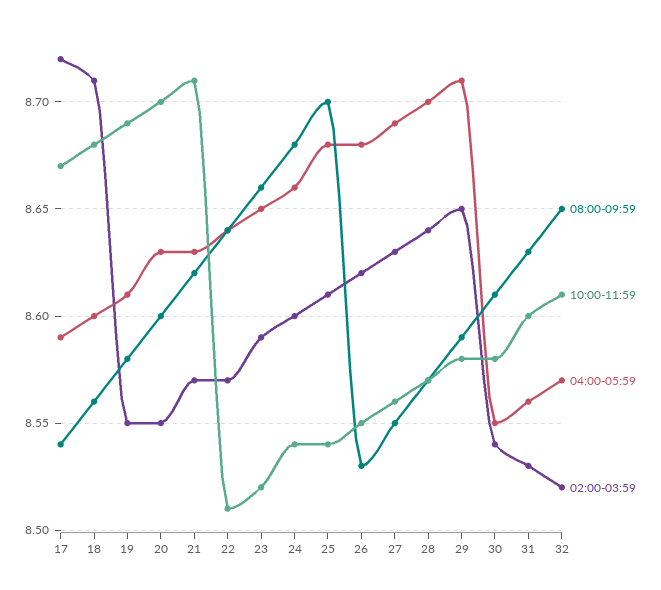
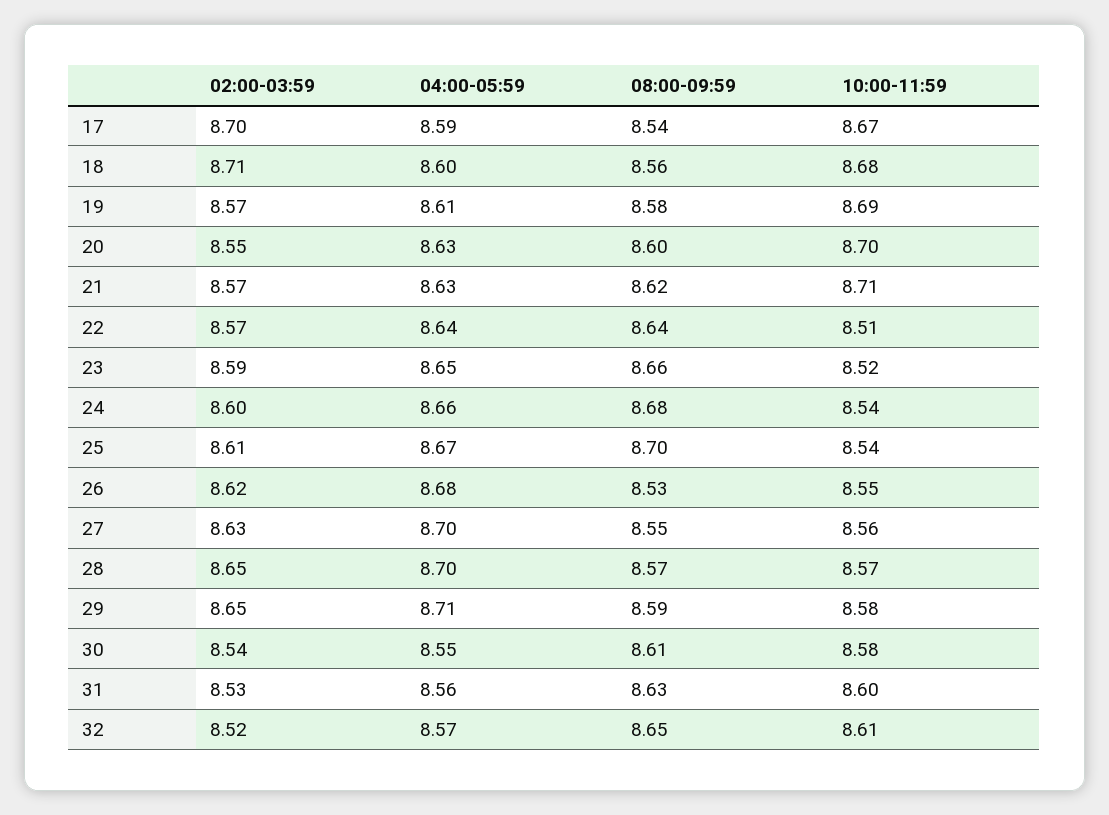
02:00-03:59, 17: 8.72 -> 8.7
02:00-03:59, 19: 8.55 -> 8.57
04:00-05:59, 25: 8.68 -> 8.67
04:00-05:59, 27: 8.69 -> 8.7
02:00-03:59, 28: 8.64 -> 8.65

